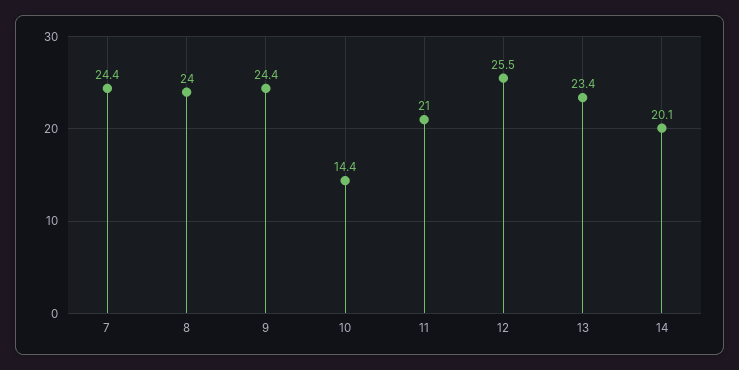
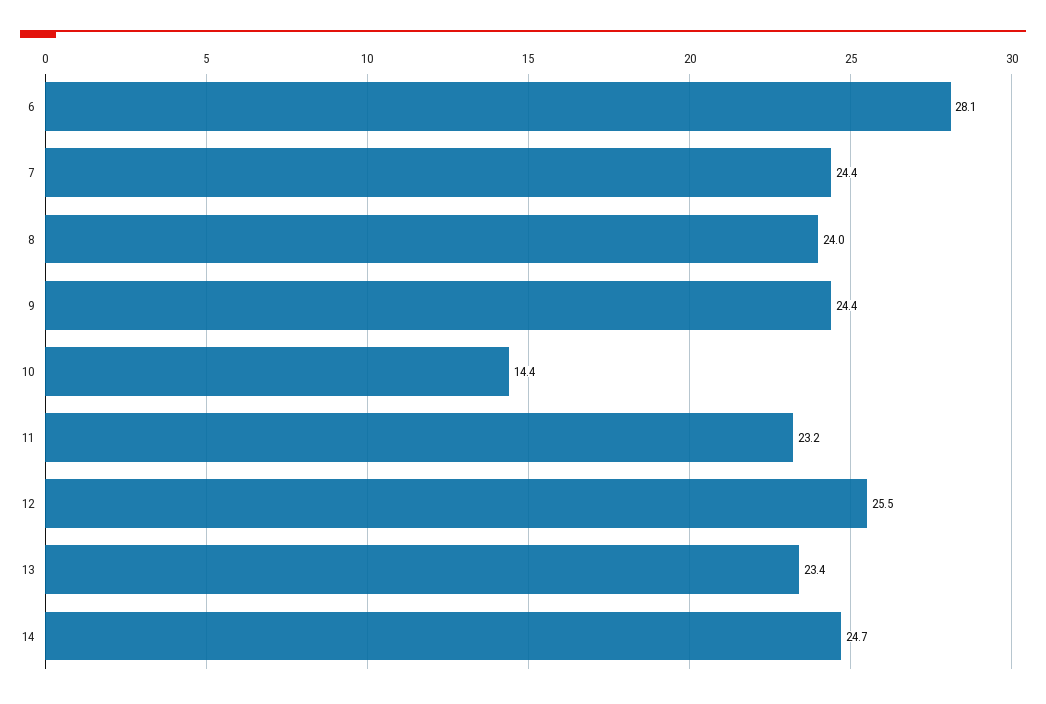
11: 21 -> 23.2
14: 20.1 -> 24.7
6: none -> 28.1

